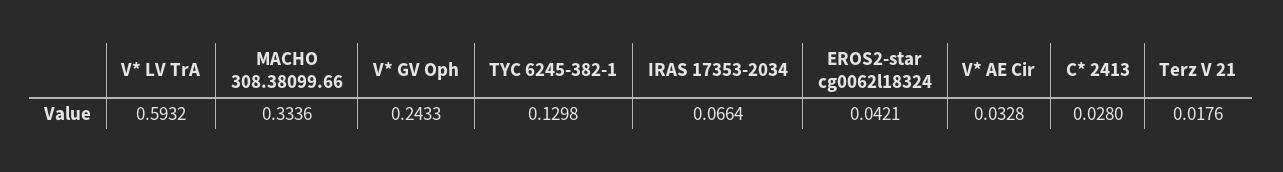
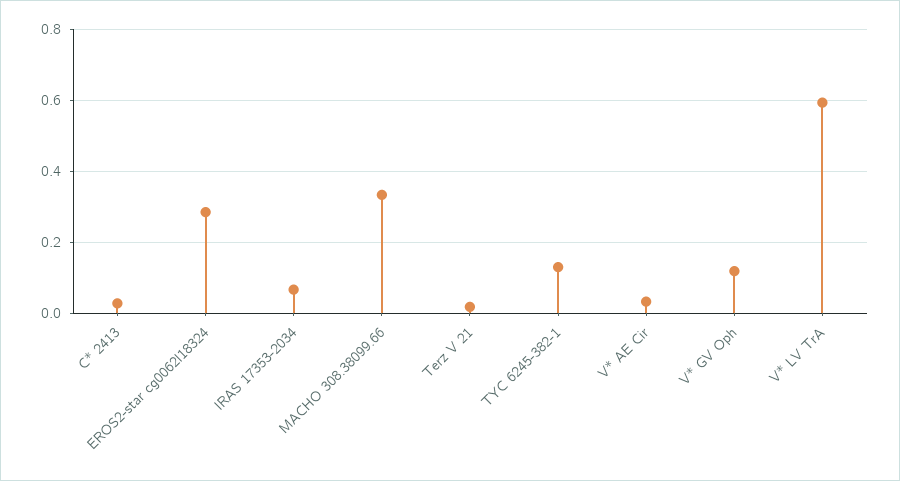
V* GV Oph: 0.2433 -> 0.12
EROS2-star cg0062l18324: 0.0421 -> 0.28

